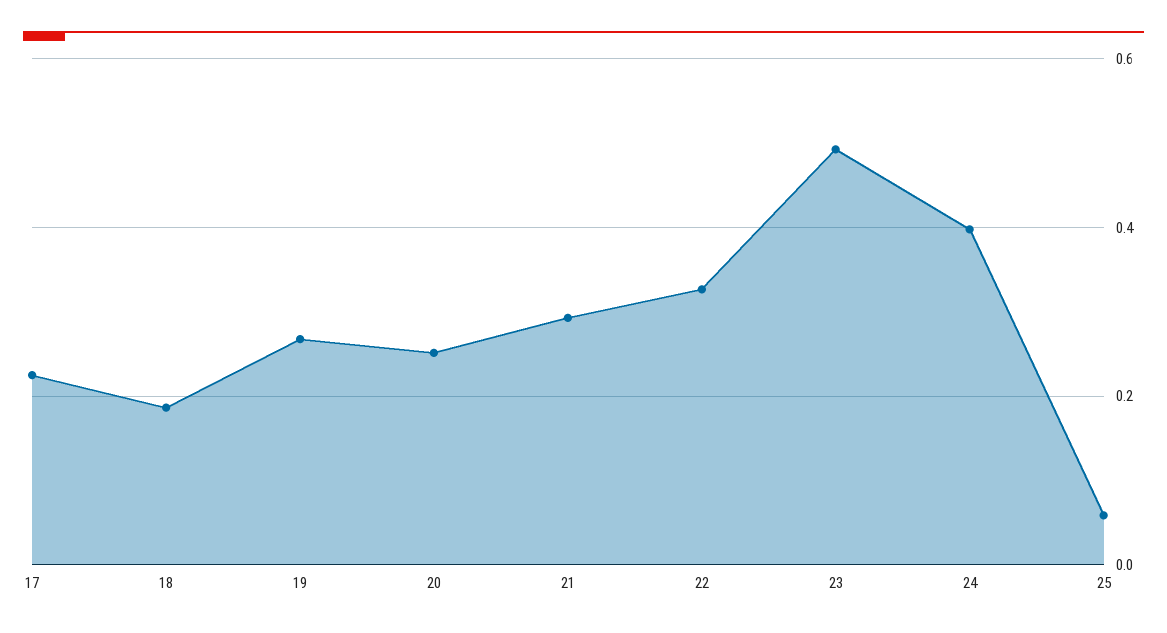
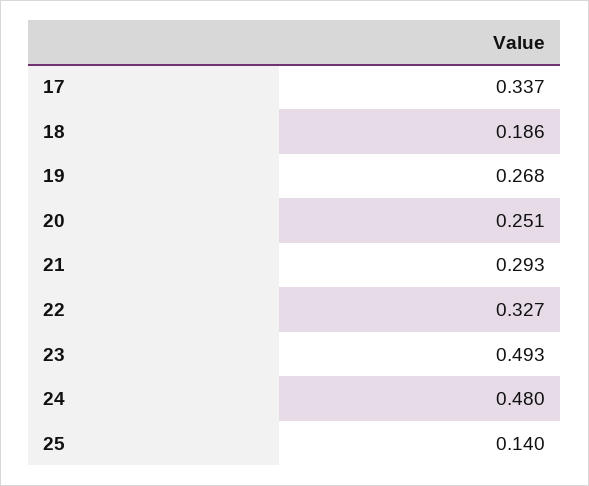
17: 0.22 -> 0.337
24: 0.4 -> 0.48
25: 0.06 -> 0.14

